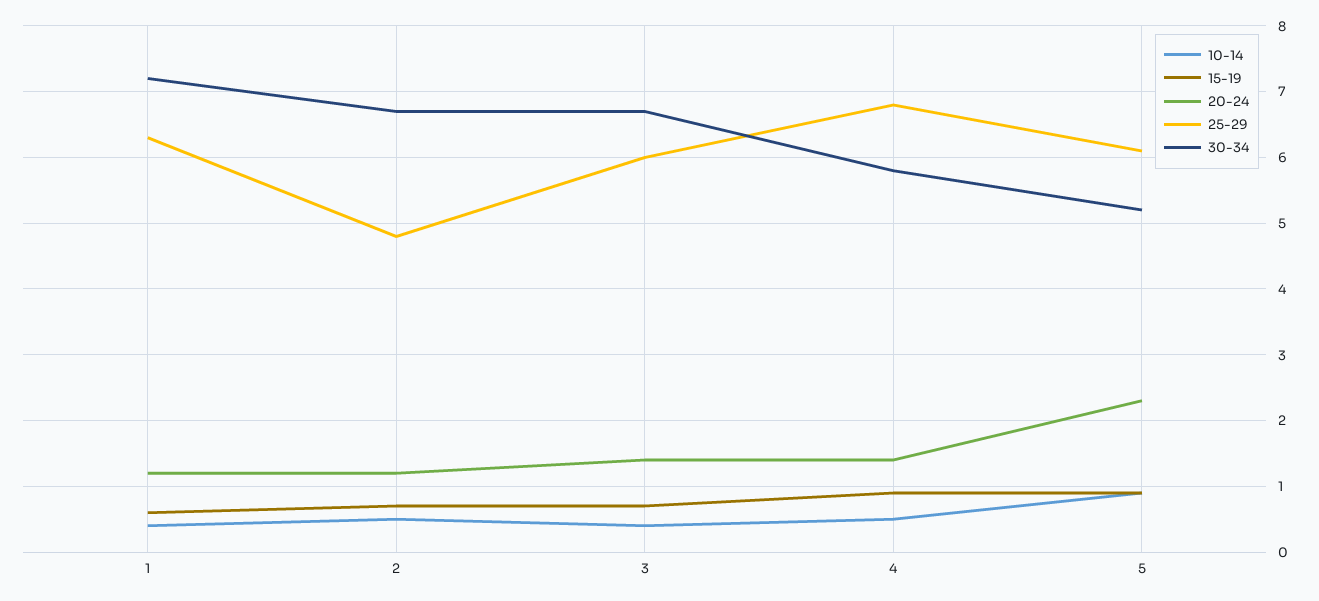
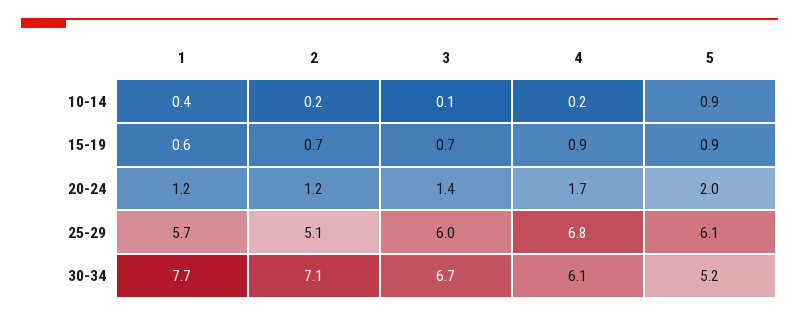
25-29, 1: 6.3 -> 5.7
30-34, 1: 7.2 -> 7.7
10-14, 2: 0.5 -> 0.2
25-29, 2: 4.8 -> 5.1
30-34, 2: 6.7 -> 7.1
10-14, 3: 0.4 -> 0.1
10-14, 4: 0.5 -> 0.2
20-24, 4: 1.4 -> 1.7
30-34, 4: 5.8 -> 6.1
20-24, 5: 2.3 -> 2

